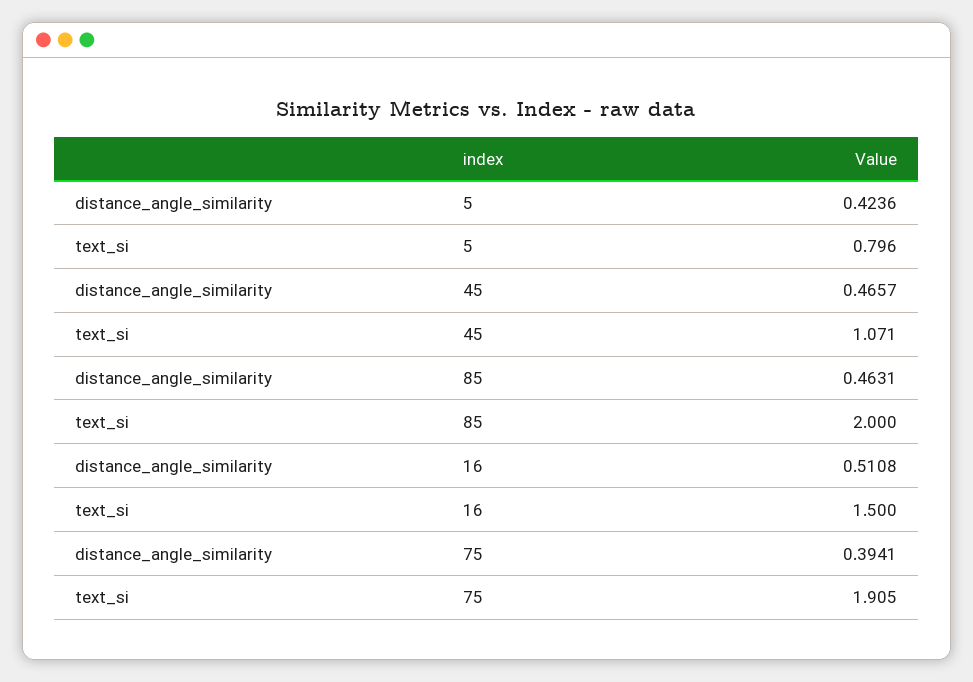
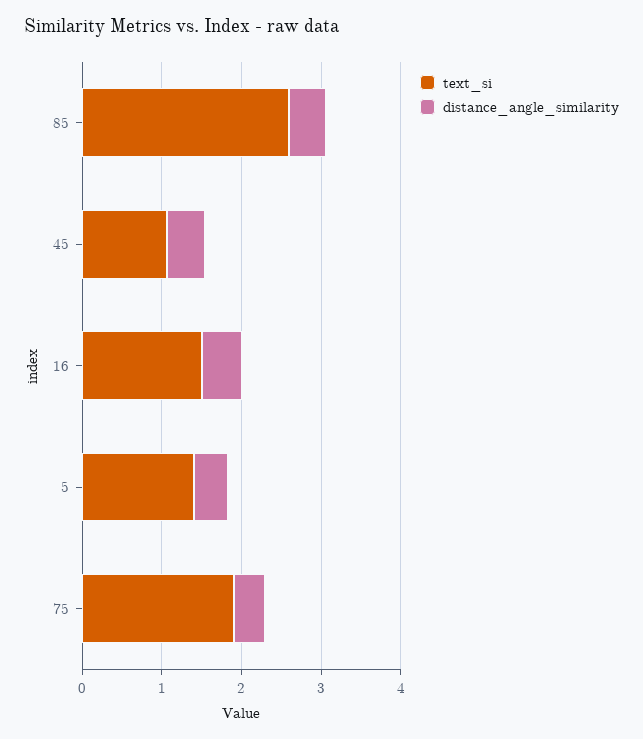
text_si, 5: 0.796 -> 1.4
text_si, 85: 2 -> 2.6

